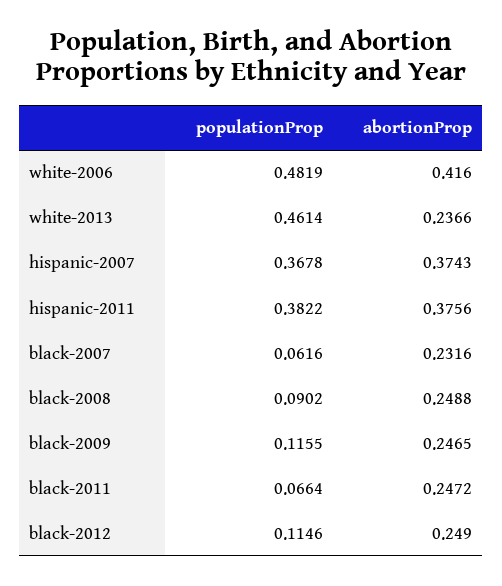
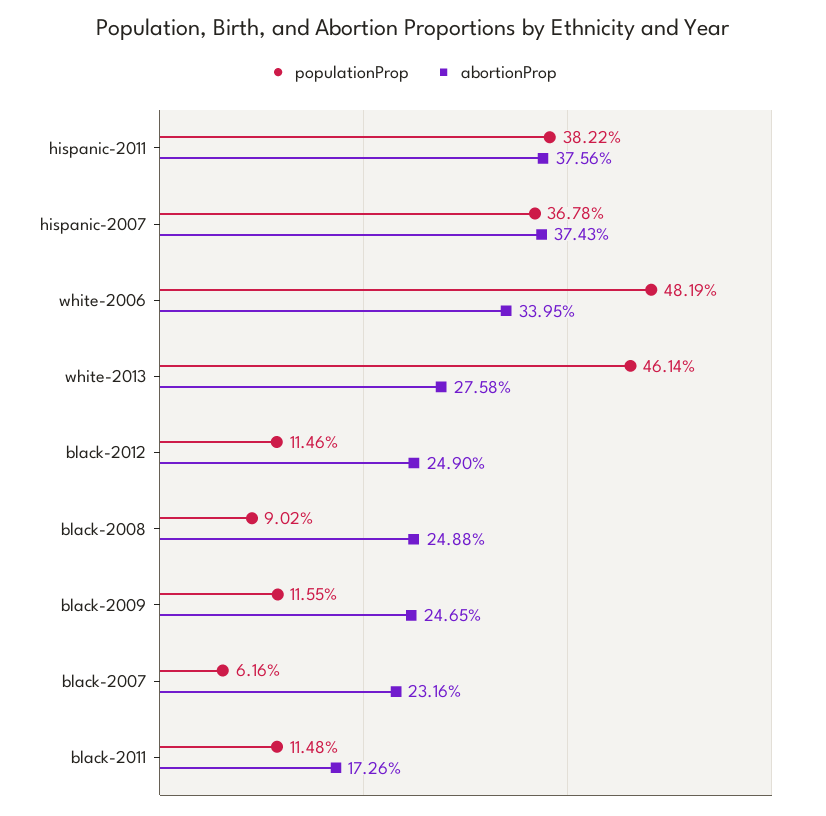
abortionProp, white-2006: 0.416 -> 0.3395
abortionProp, white-2013: 0.2366 -> 0.2758
populationProp, black-2011: 0.0664 -> 0.1148
abortionProp, black-2011: 0.2472 -> 0.1726

